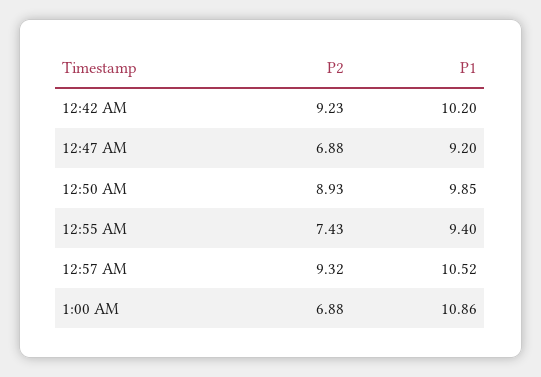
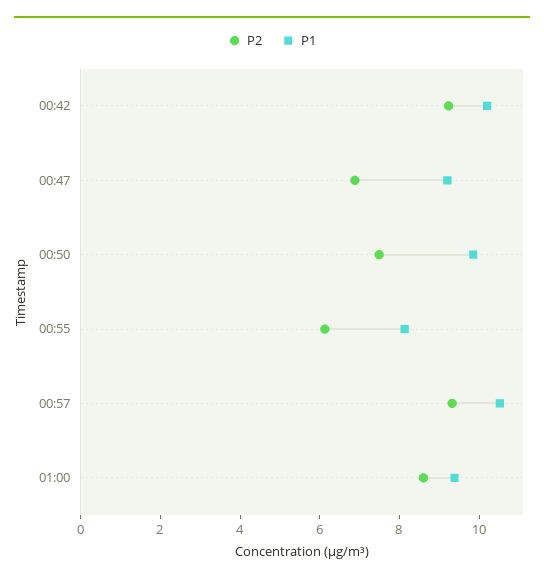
P2, 12:50 AM: 8.93 -> 7.5
P2, 12:55 AM: 7.43 -> 6
P1, 12:55 AM: 9.4 -> 8
P2, 1:00 AM: 6.88 -> 8.5
P1, 1:00 AM: 10.86 -> 9.5

